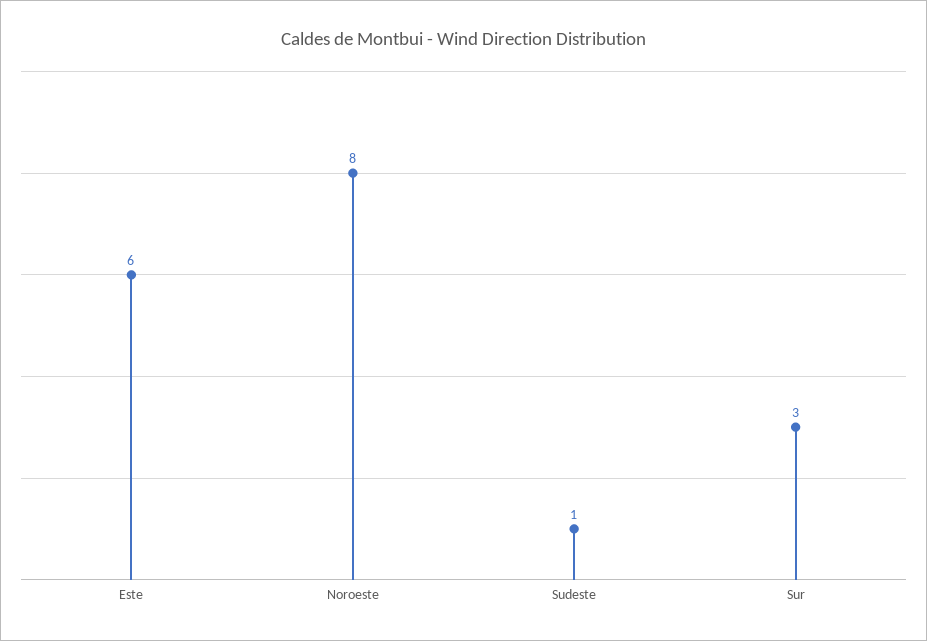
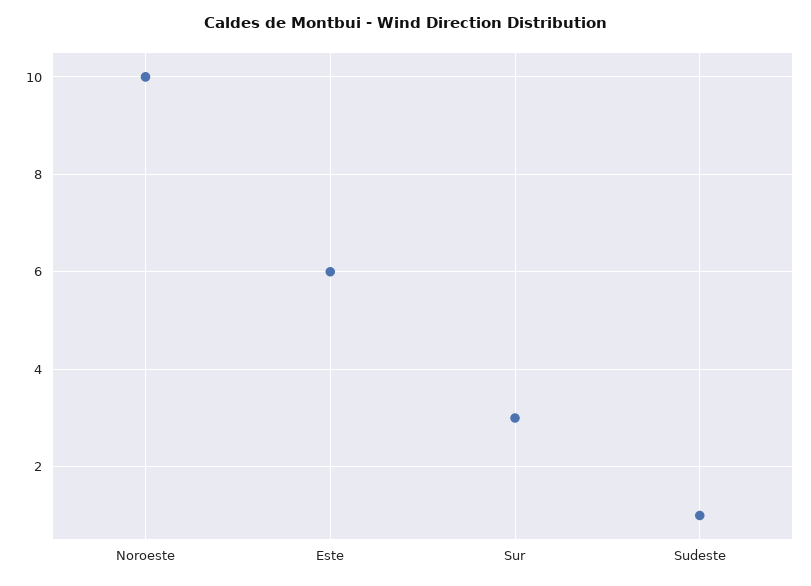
Noroeste: 8 -> 10

